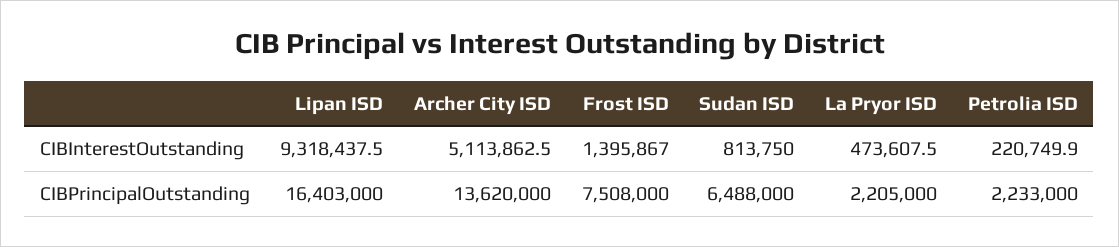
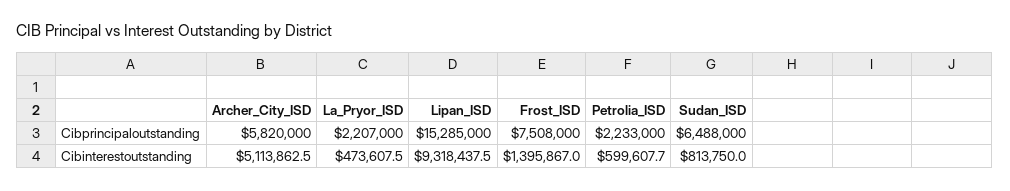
Petrolia ISD, CIBInterestOutstanding: 220749.9 -> 599607.7
Lipan ISD, CIBPrincipalOutstanding: 16403000 -> 15285000
Archer City ISD, CIBPrincipalOutstanding: 13620000 -> 5820000
La Pryor ISD, CIBPrincipalOutstanding: 2205000 -> 2207000

